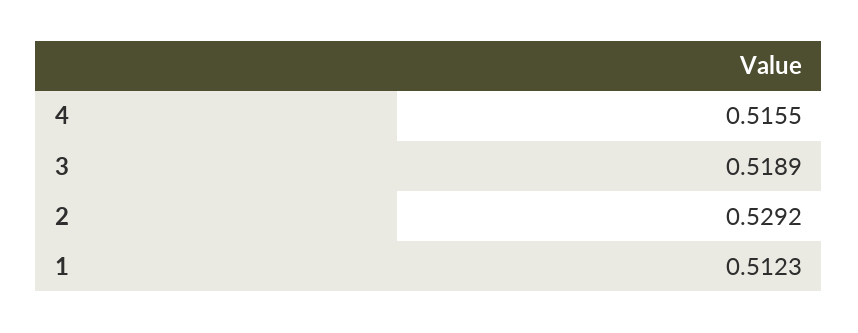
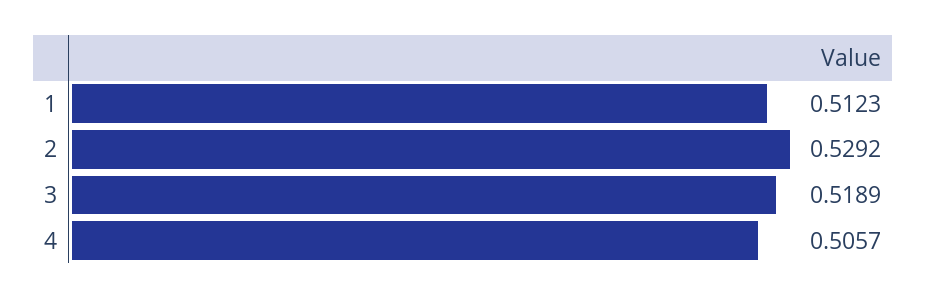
4: 0.5155 -> 0.5057

